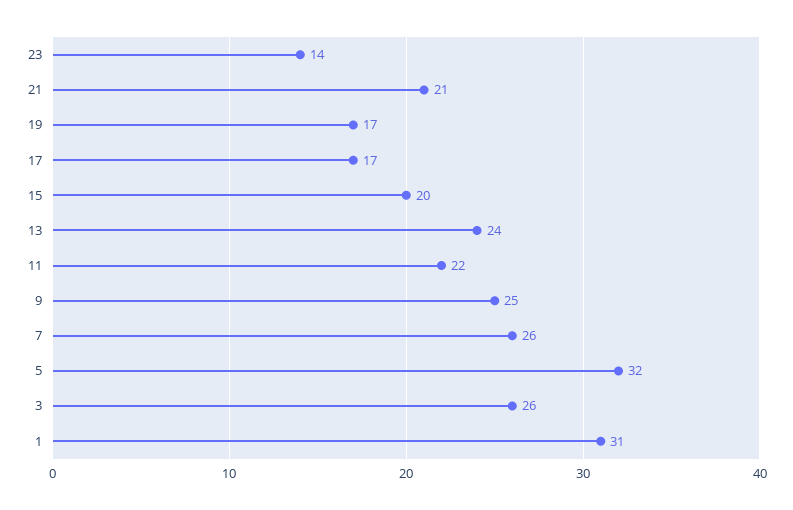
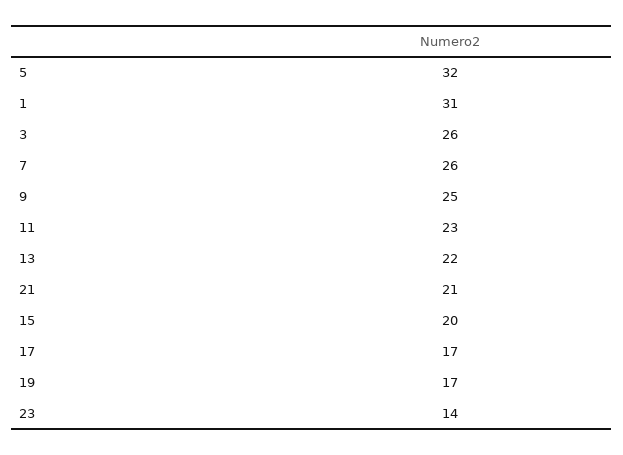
13: 24 -> 22
11: 22 -> 23

